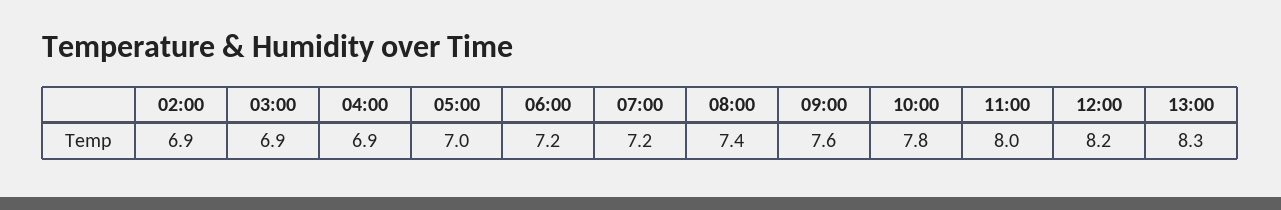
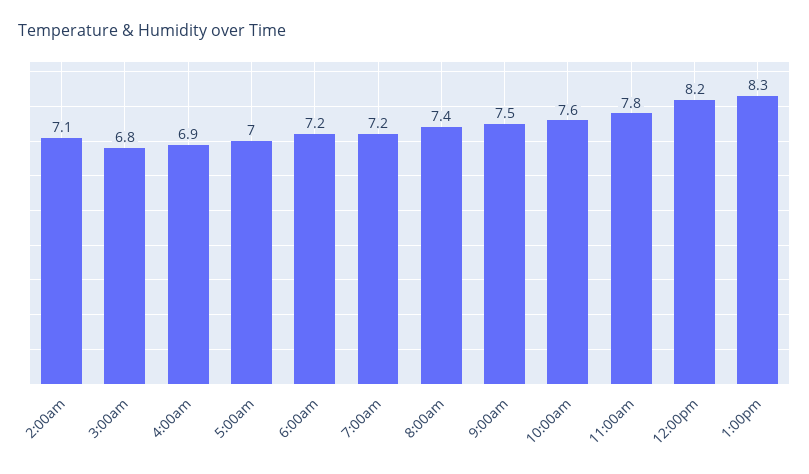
02:00: 6.9 -> 7.1
03:00: 6.9 -> 6.8
09:00: 7.6 -> 7.5
10:00: 7.8 -> 7.6
11:00: 8 -> 7.8

